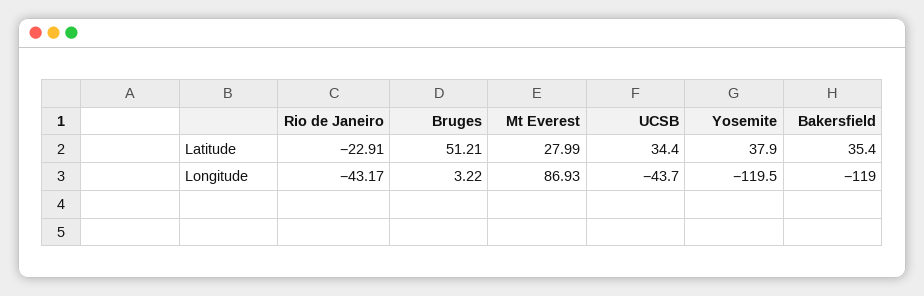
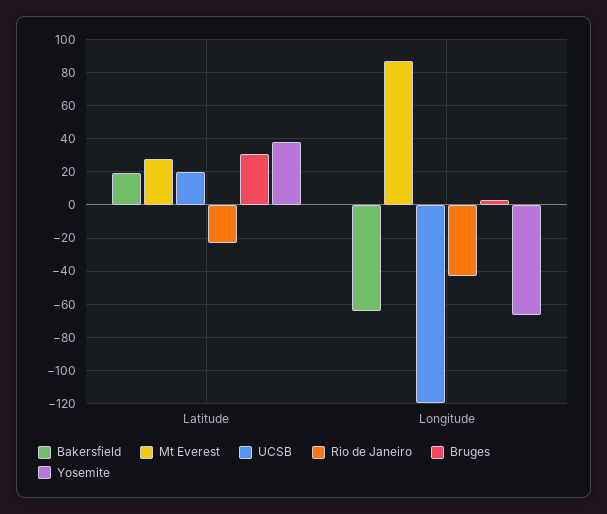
Bruges, Latitude: 51.21 -> 30
UCSB, Latitude: 34.4 -> 20
Bakersfield, Latitude: 35.4 -> 20
UCSB, Longitude: -43.7 -> -120
Yosemite, Longitude: -119.5 -> -65
Bakersfield, Longitude: -119 -> -65

